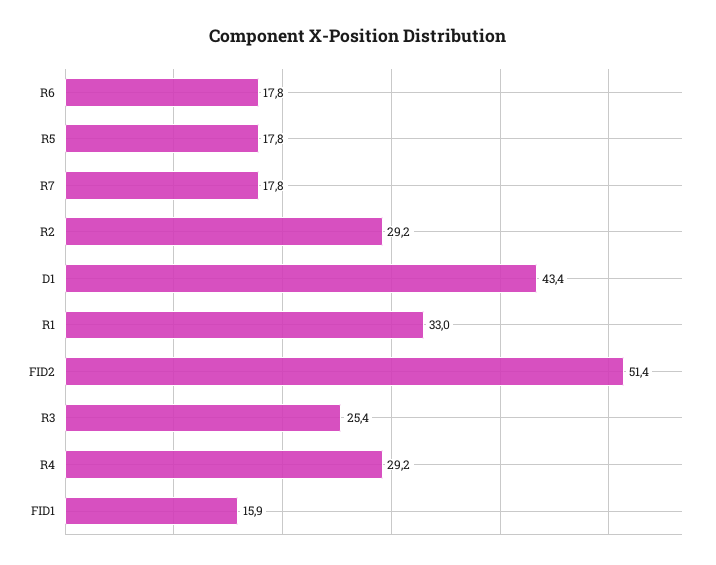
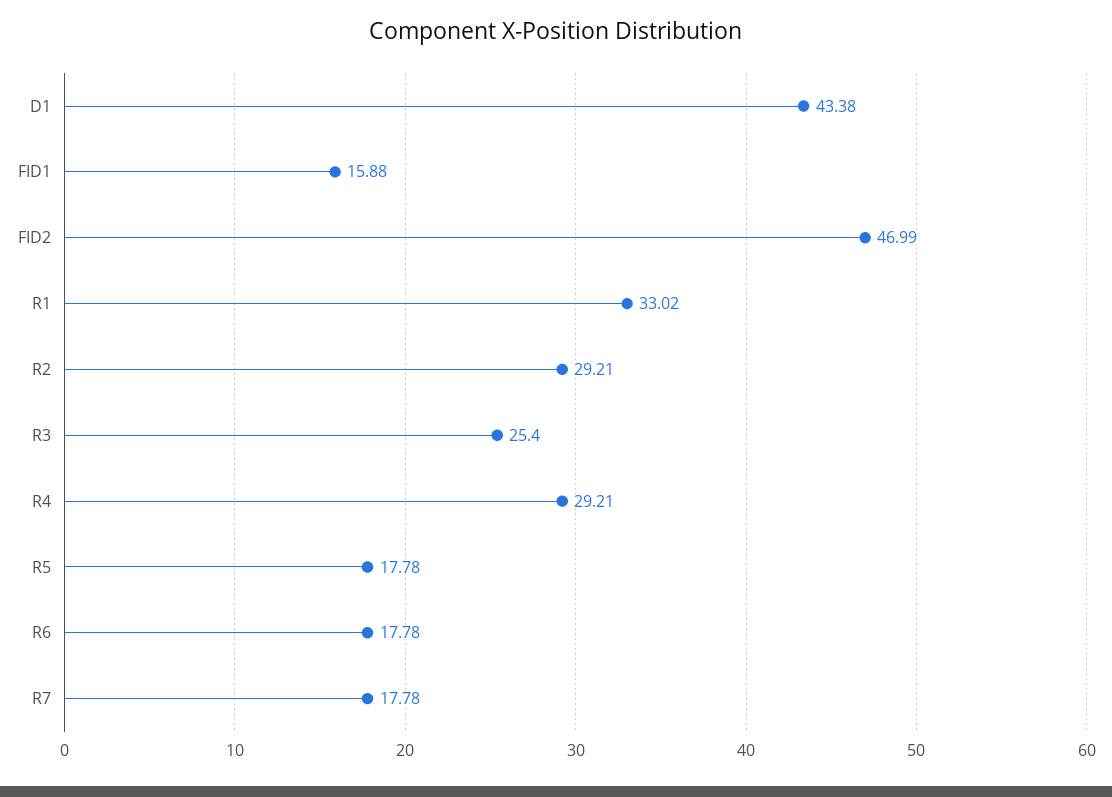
FID2: 51.4 -> 46.99

